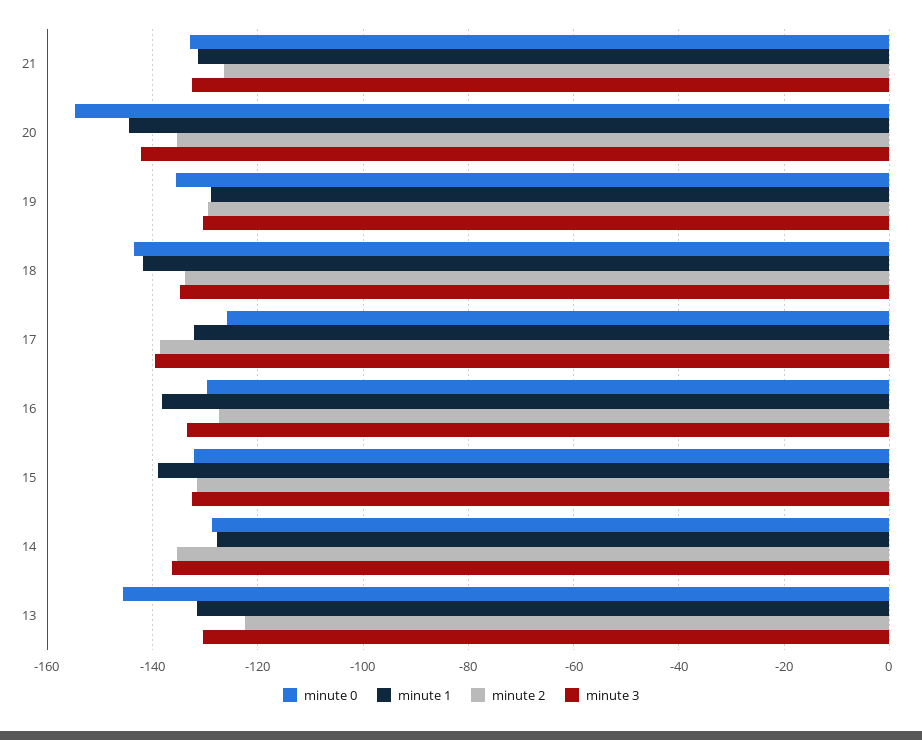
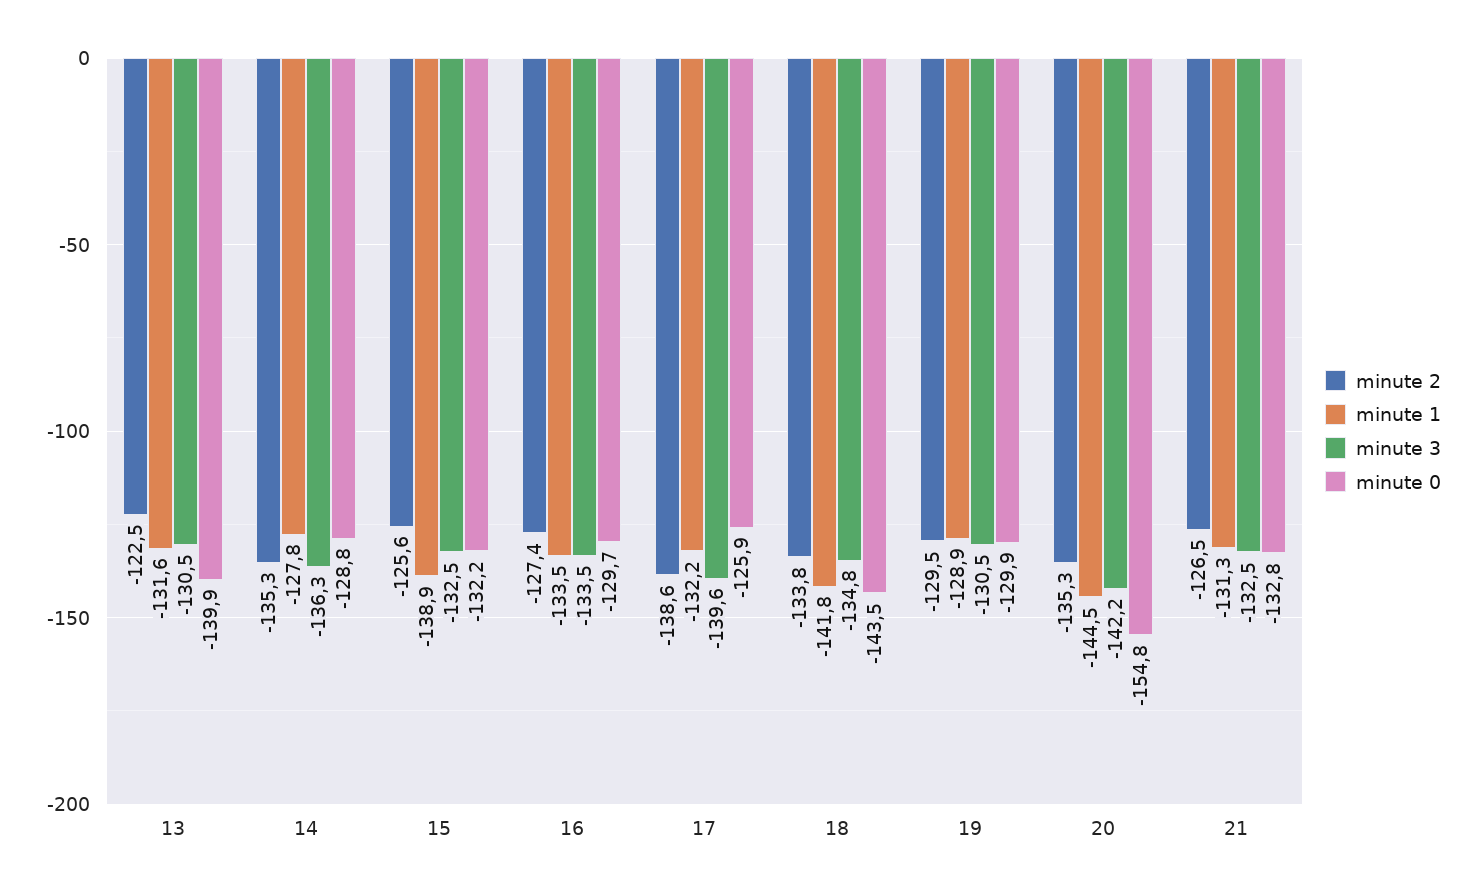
minute 0, 19: -136 -> -129.9
minute 1, 16: -138 -> -133.5
minute 2, 15: -132 -> -125.6
minute 0, 13: -146 -> -139.9

